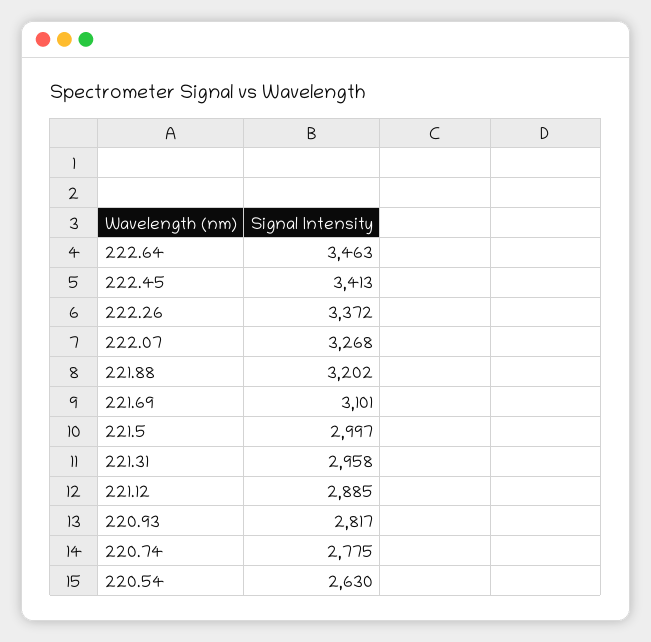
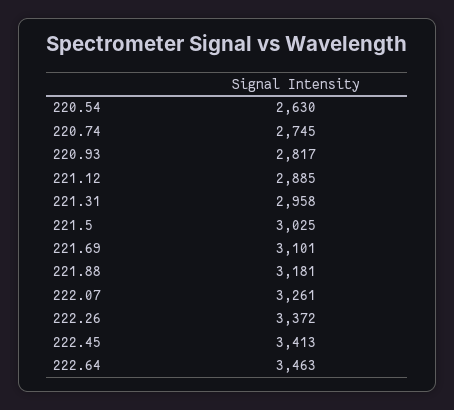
222.07: 3268 -> 3261
221.88: 3202 -> 3181
221.5: 2997 -> 3025
220.74: 2775 -> 2745

